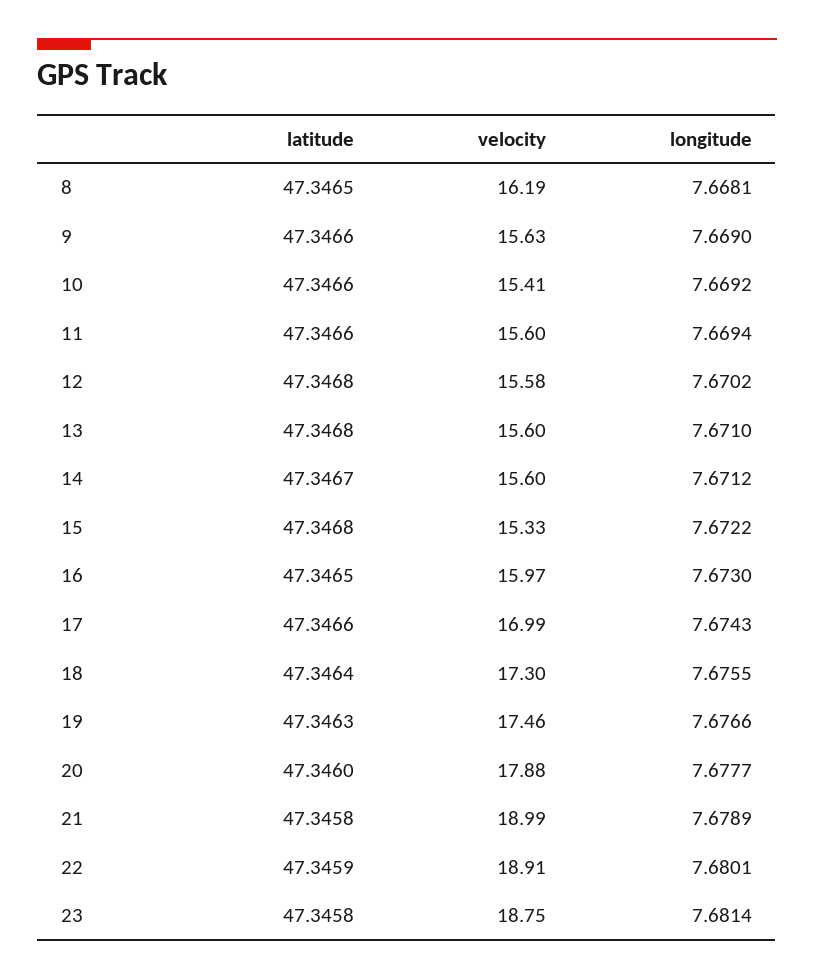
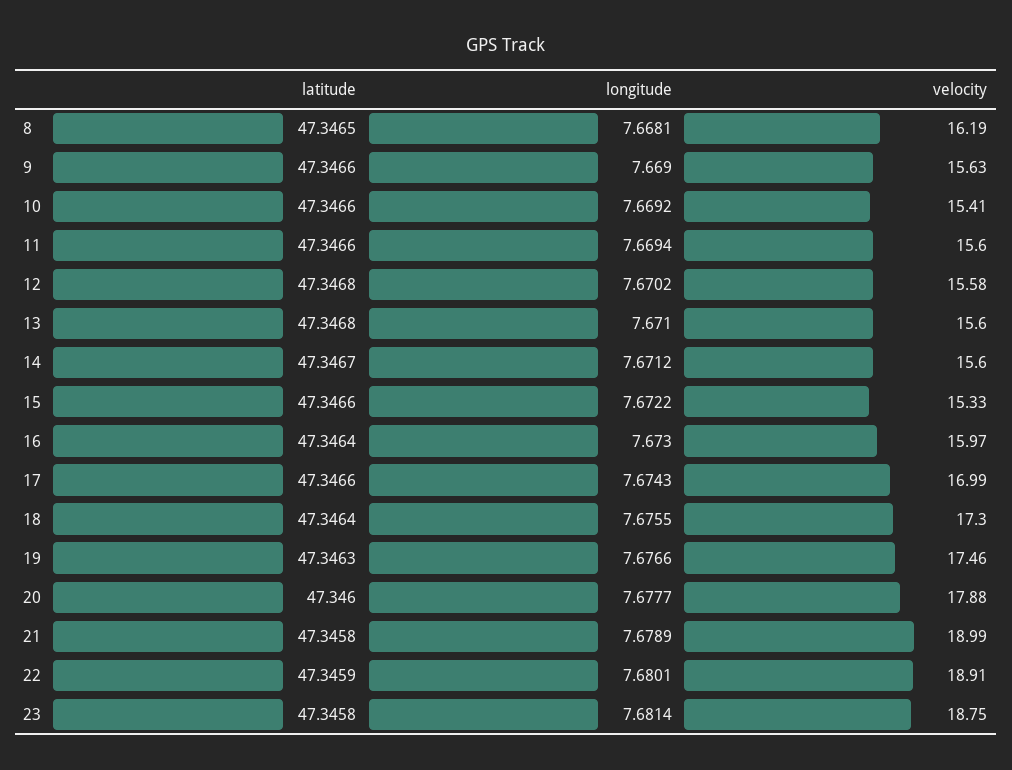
latitude, 15: 47.3468 -> 47.3466
latitude, 16: 47.3465 -> 47.3464

